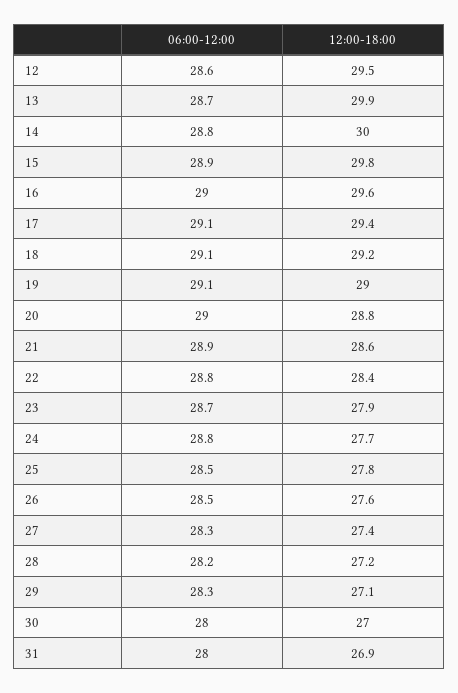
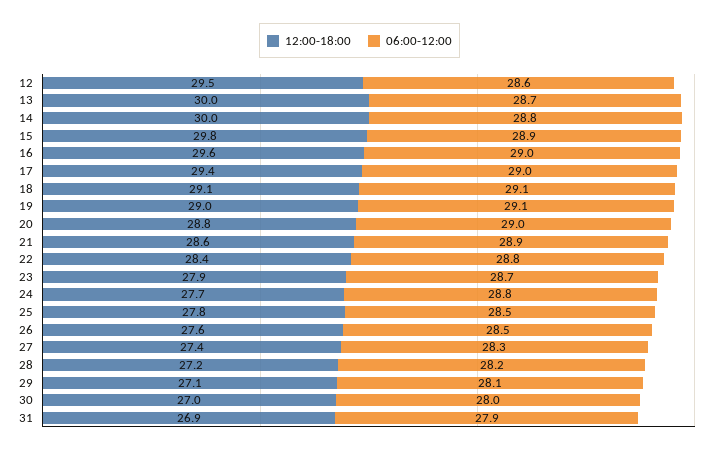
12:00-18:00, 13: 29.9 -> 30
06:00-12:00, 17: 29.1 -> 29
12:00-18:00, 18: 29.2 -> 29.1
06:00-12:00, 29: 28.3 -> 28.1
06:00-12:00, 31: 28 -> 27.9

